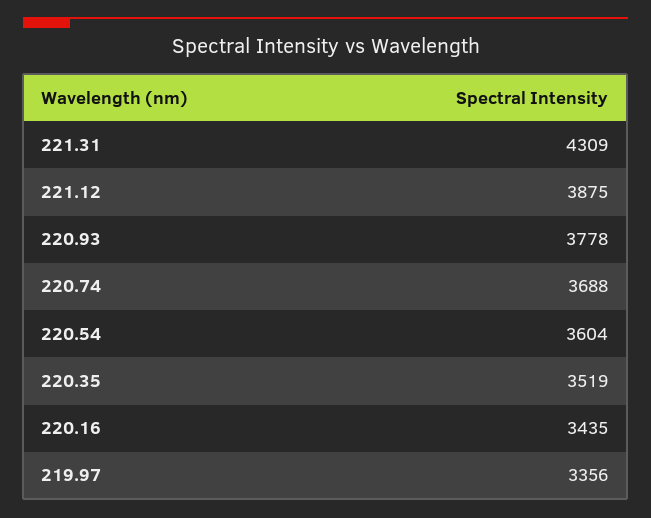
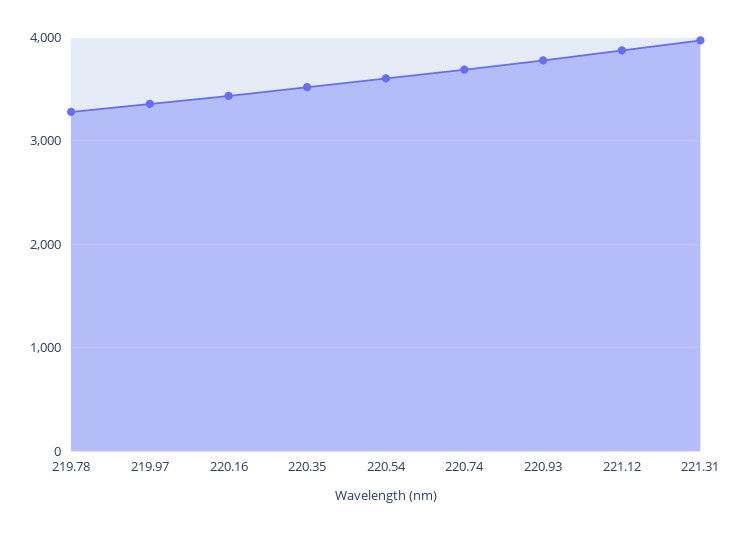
221.31: 4309 -> 4000
219.78: none -> 3300

